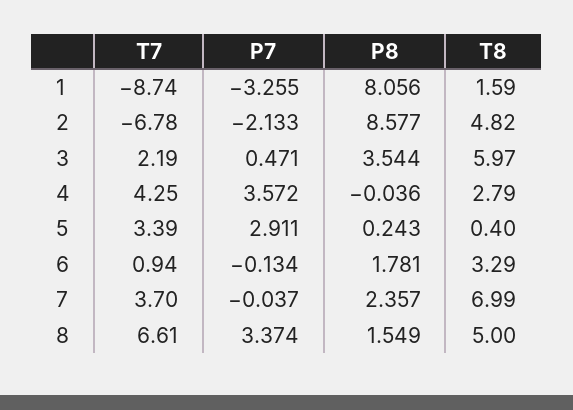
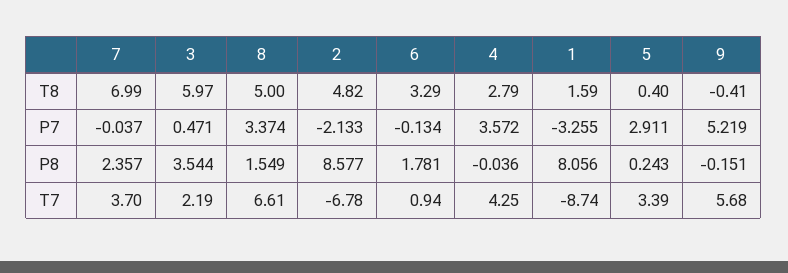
T8, 9: none -> -0.41
P7, 9: none -> 5.219
P8, 9: none -> -0.151
T7, 9: none -> 5.68

